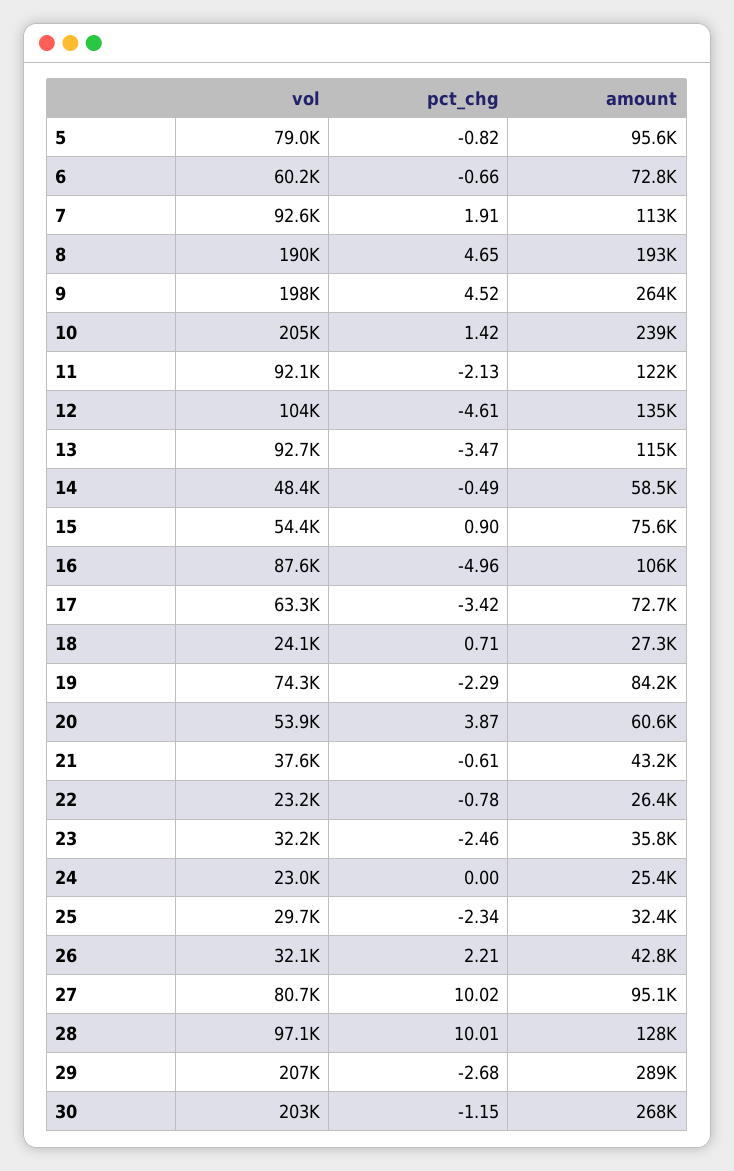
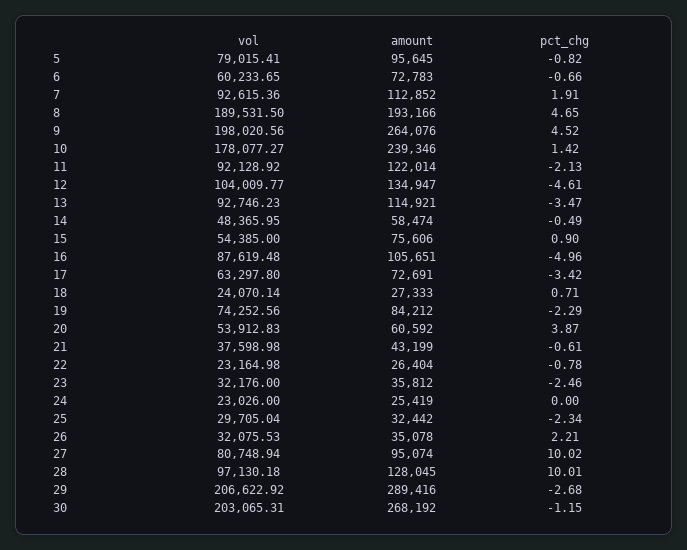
vol, 10: 205000 -> 178077.27
amount, 26: 42800 -> 35078

